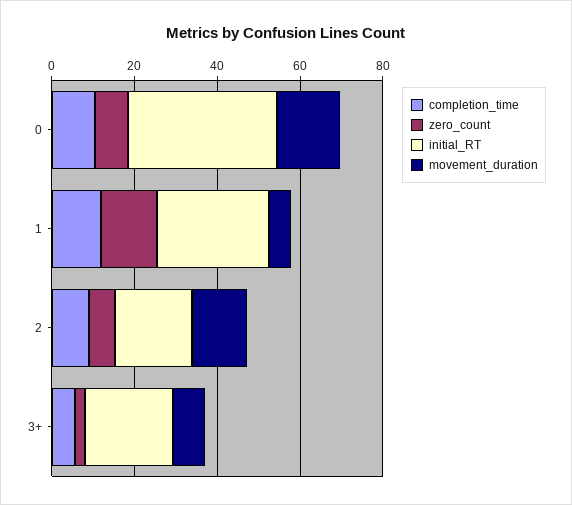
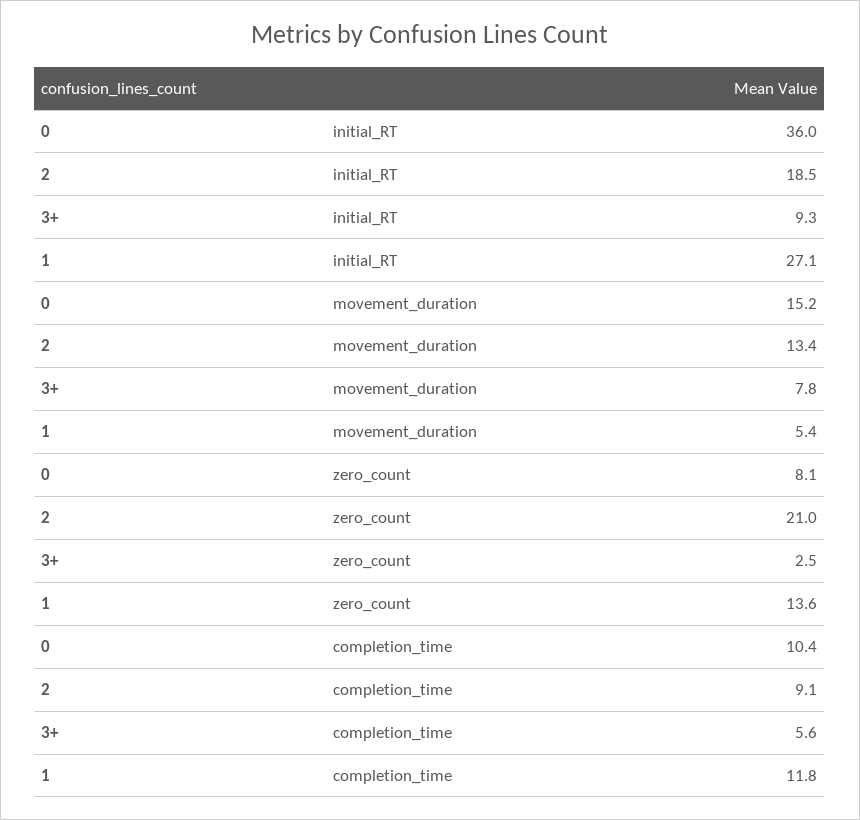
zero_count, 2: 5 -> 21
initial_RT, 3+: 20 -> 9.3

